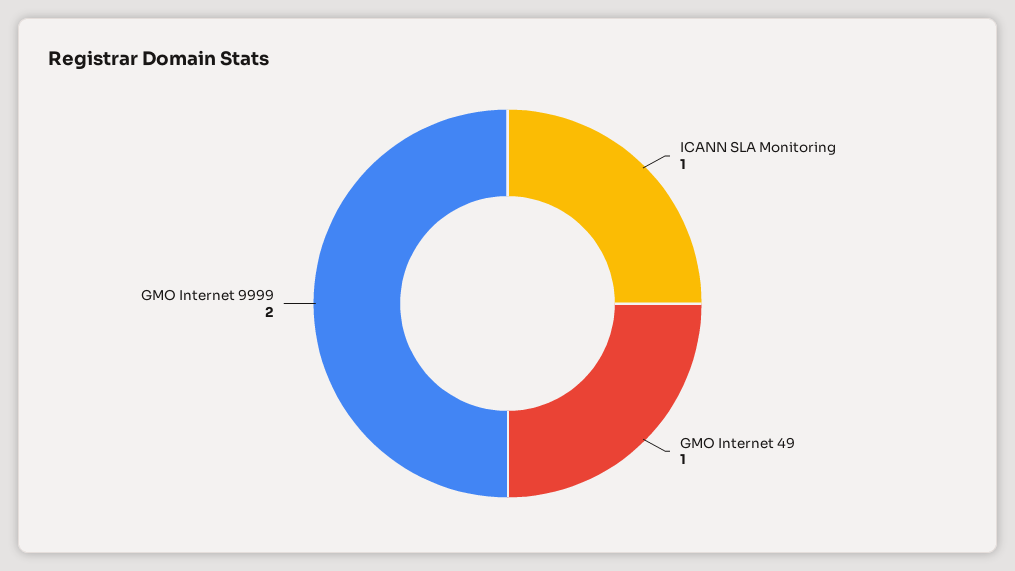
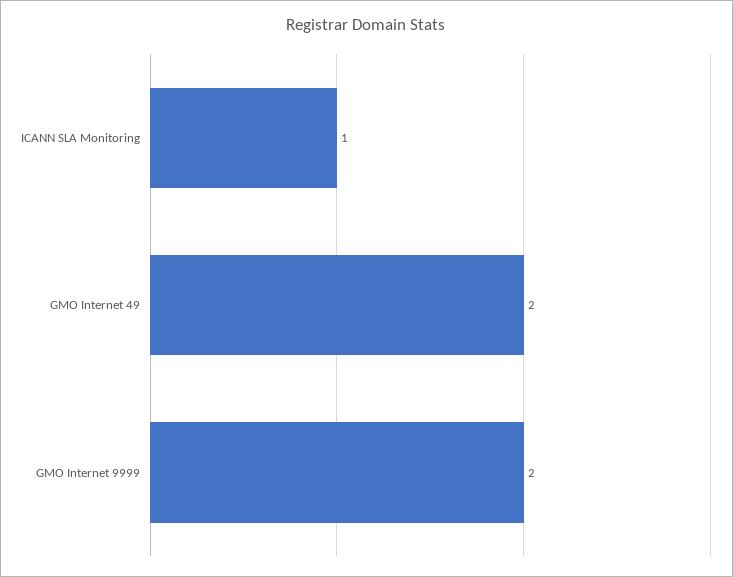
GMO Internet 49: 1 -> 2

